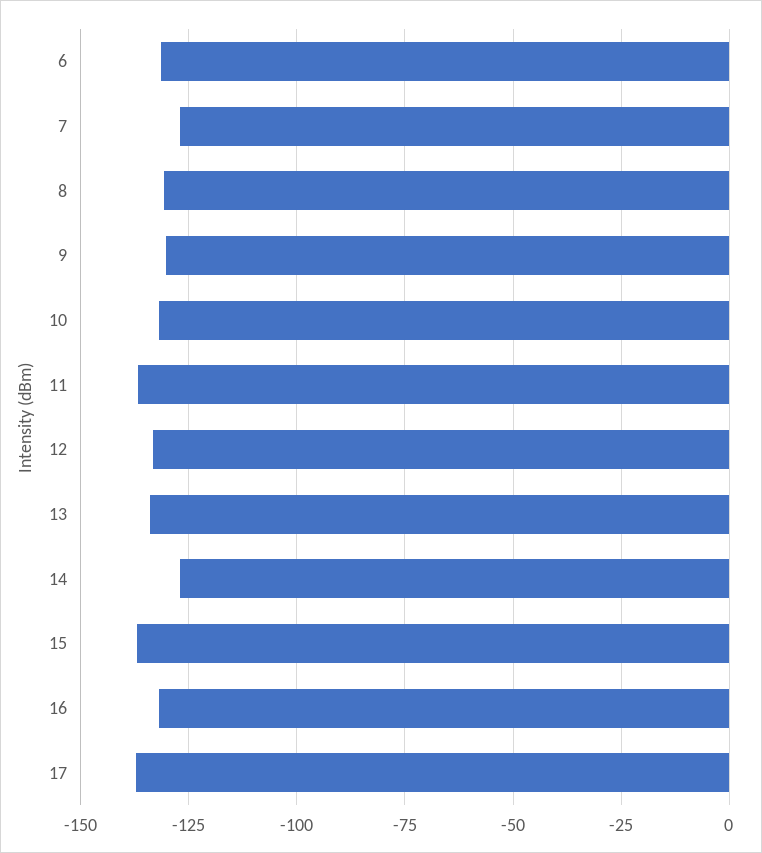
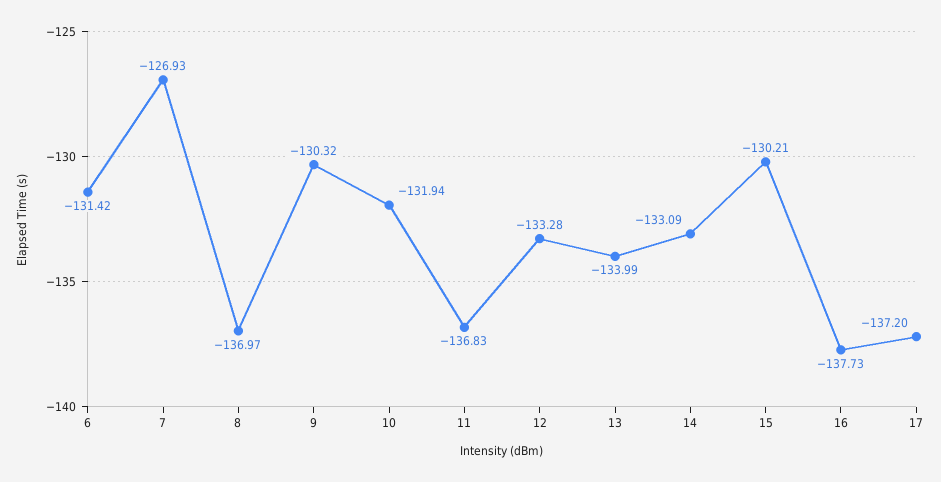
8: -130 -> -136.97
14: -127.5 -> -133.09
15: -137.5 -> -130.21
16: -132.5 -> -137.73

